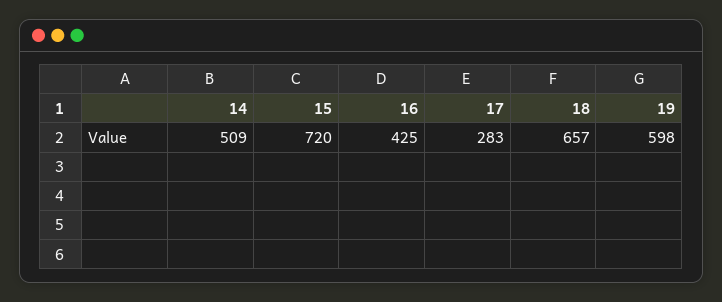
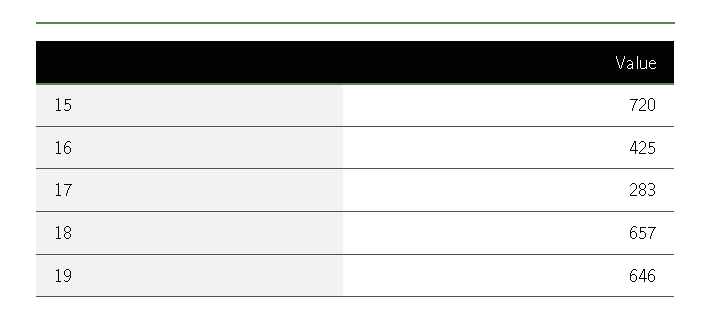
14: 509 -> none
19: 598 -> 646

